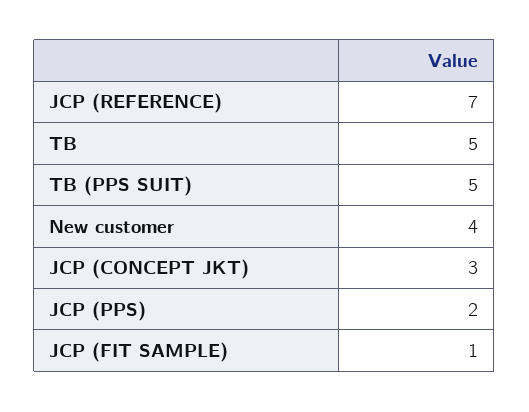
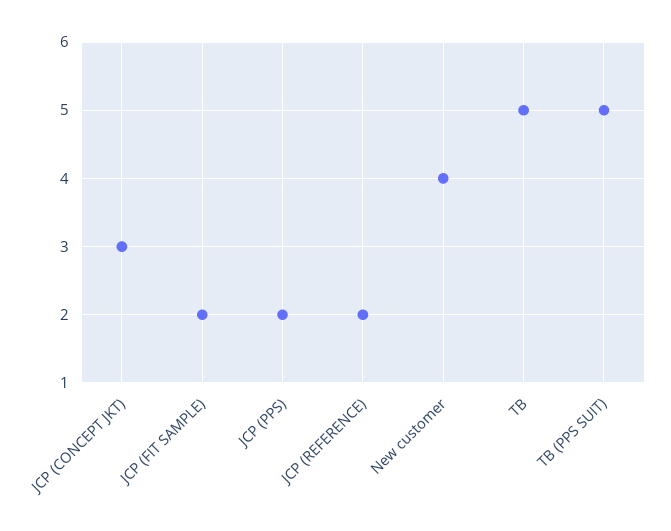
JCP (REFERENCE): 7 -> 2
JCP (FIT SAMPLE): 1 -> 2

